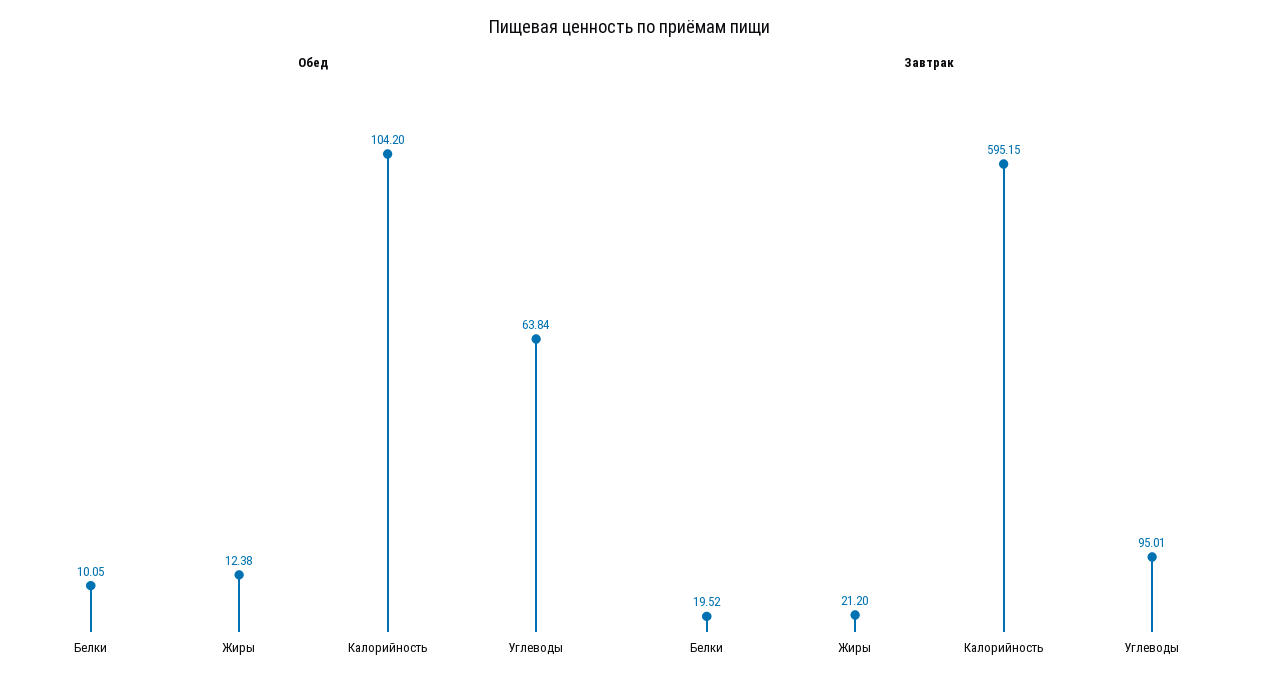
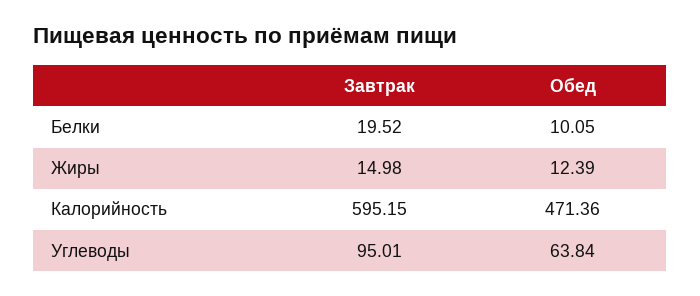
Обед, Жиры: 12.38 -> 12.39
Обед, Калорийность: 104.2 -> 471.36
Завтрак, Жиры: 21.2 -> 14.98

